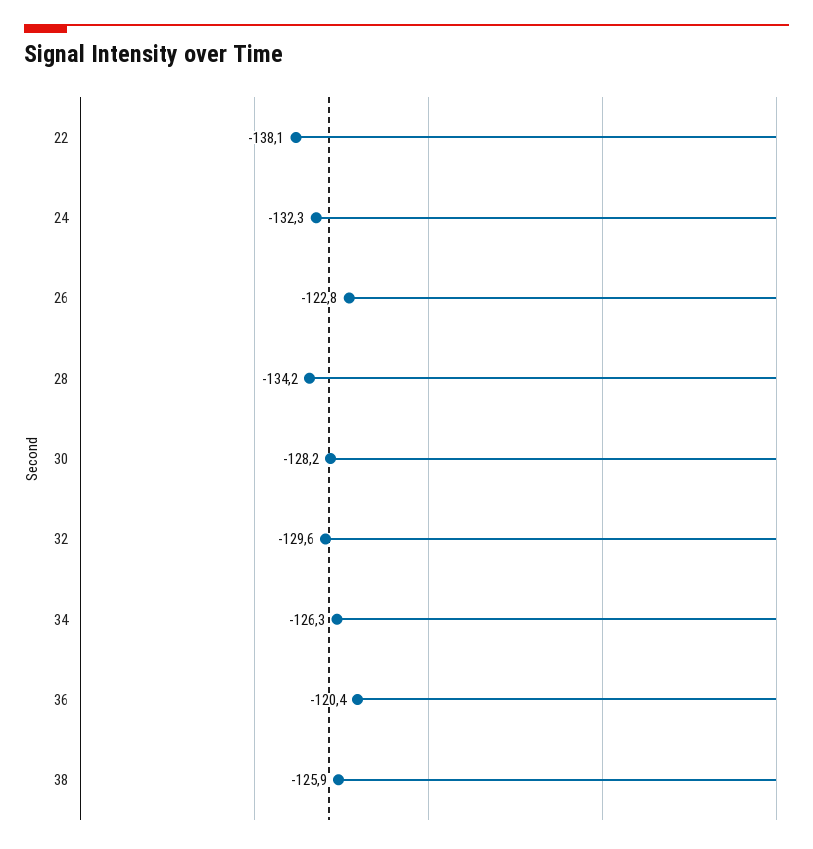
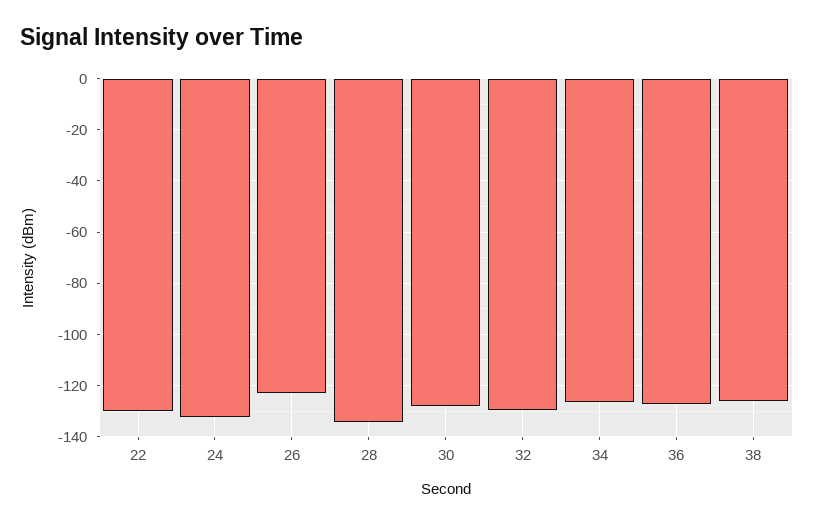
22: -138.1 -> -130
36: -120.4 -> -127.5

